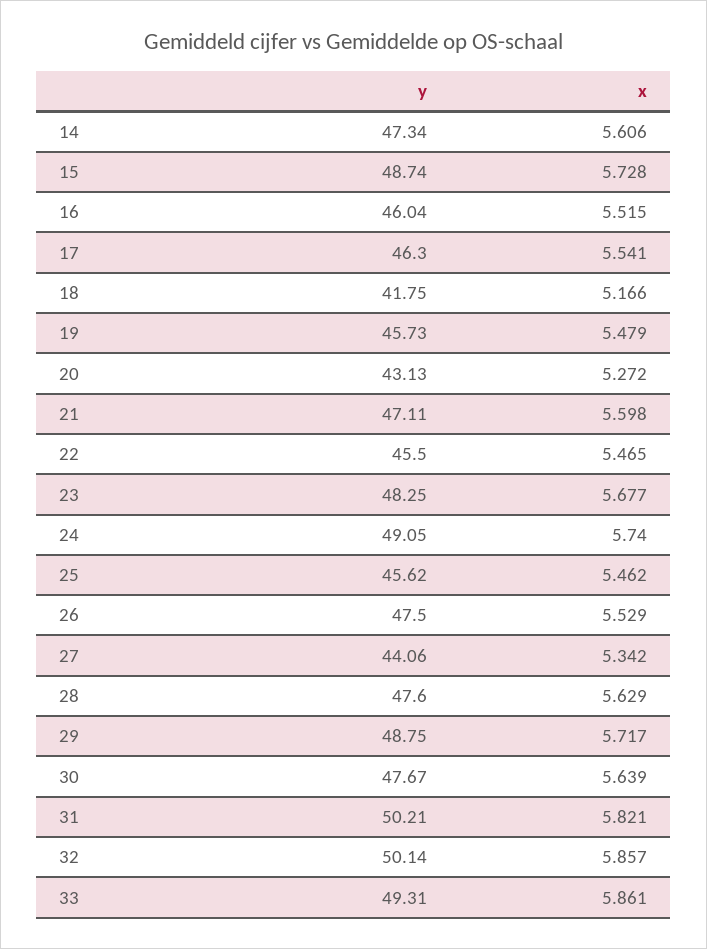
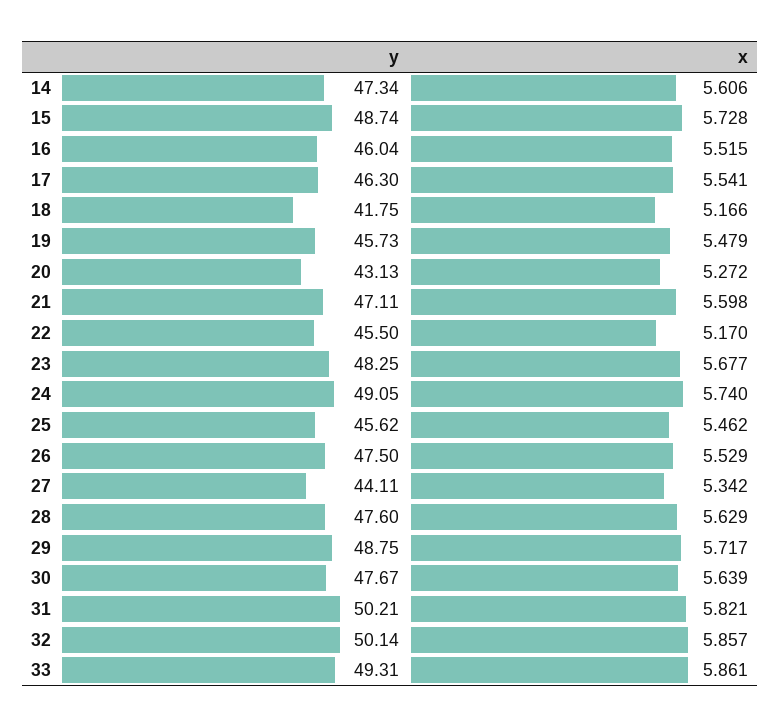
x, 22: 5.465 -> 5.17
y, 27: 44.06 -> 44.11

